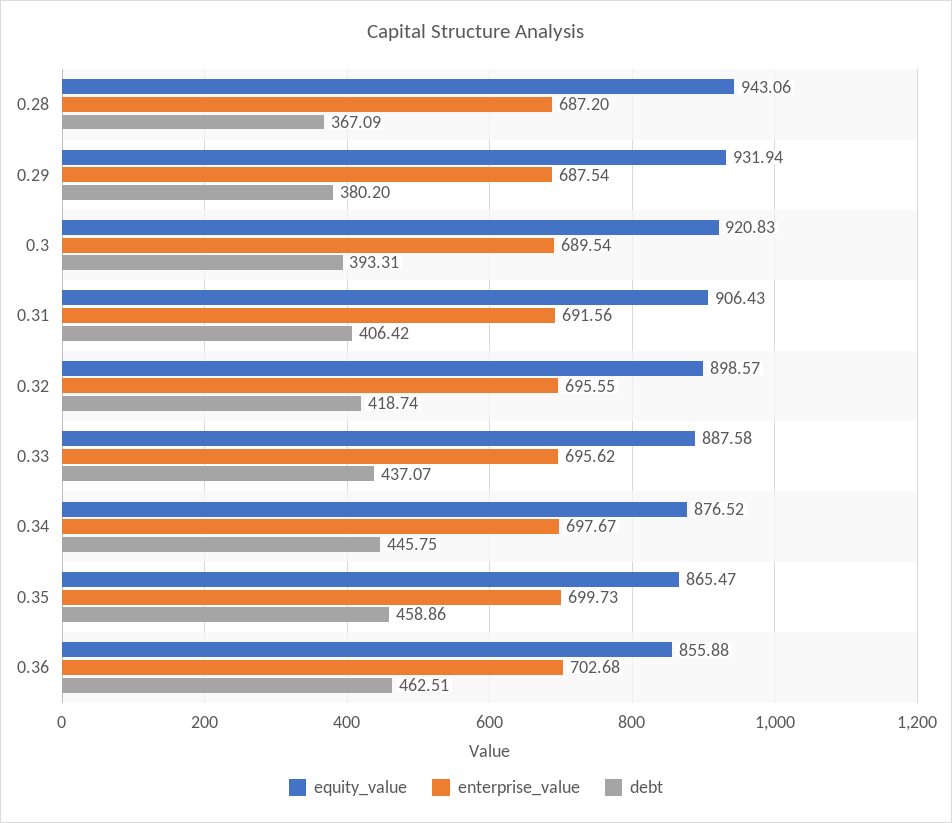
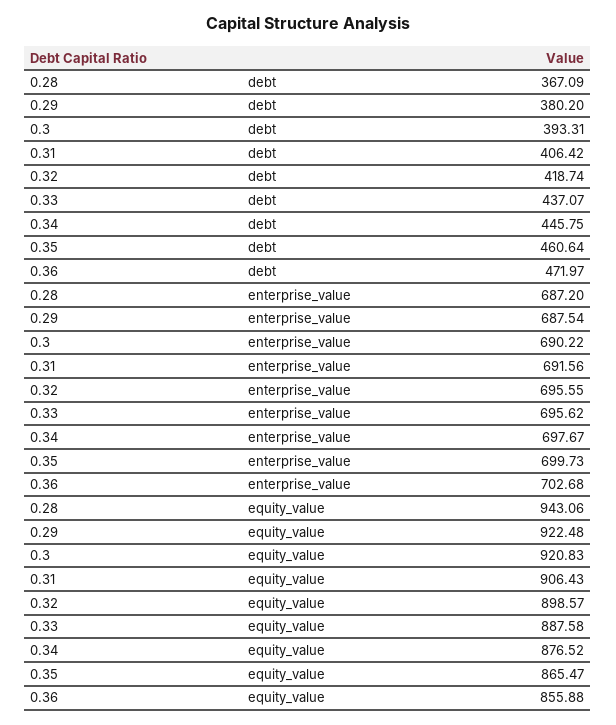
equity_value, 0.29: 931.94 -> 922.48
enterprise_value, 0.3: 689.54 -> 690.22
debt, 0.35: 458.86 -> 460.64
debt, 0.36: 462.51 -> 471.97

